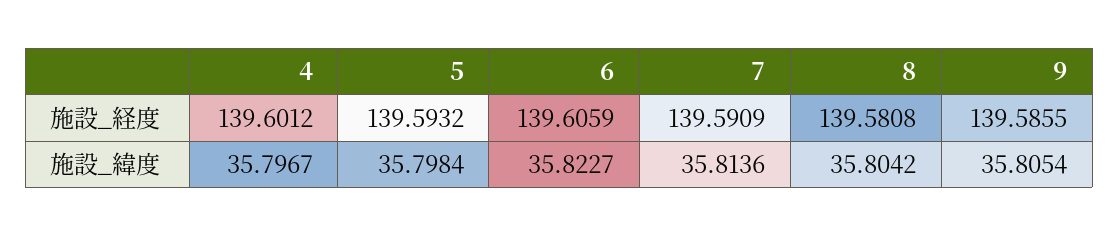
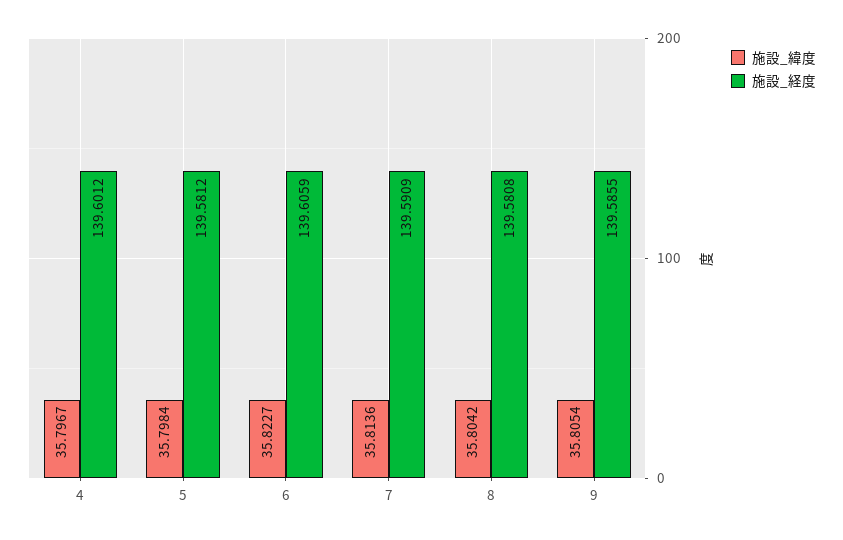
施設_経度, 5: 139.5932 -> 139.5812

